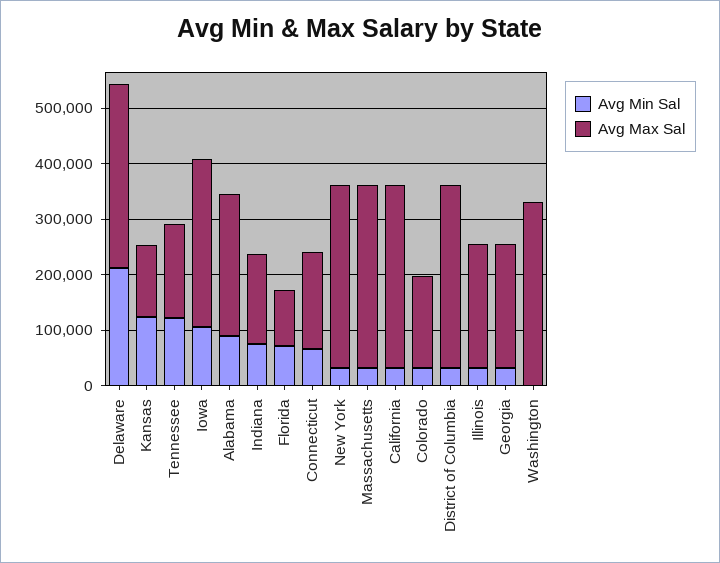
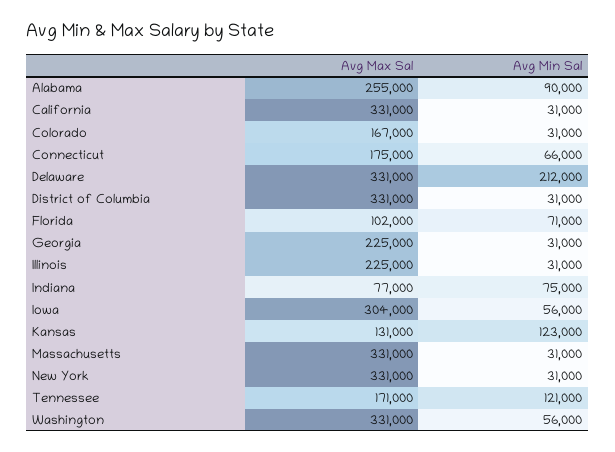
Avg Min Sal, Iowa: 100000 -> 56000
Avg Max Sal, Indiana: 160000 -> 77000
Avg Min Sal, Washington: 0 -> 56000

